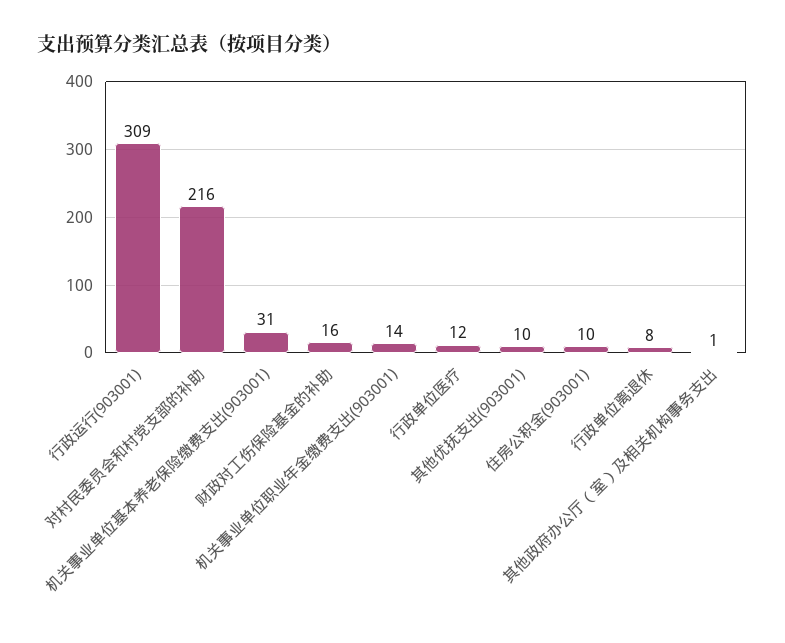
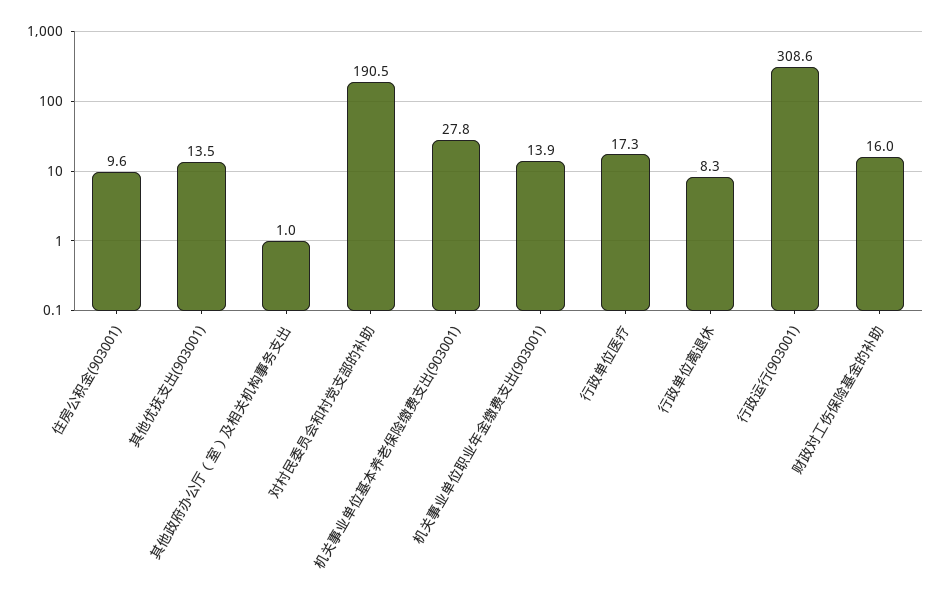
对村民委员会和村党支部的补助: 216 -> 190.5
机关事业单位基本养老保险缴费支出(903001): 31 -> 27.8
行政单位医疗: 12 -> 17.3
其他优抚支出(903001): 10 -> 13.5

